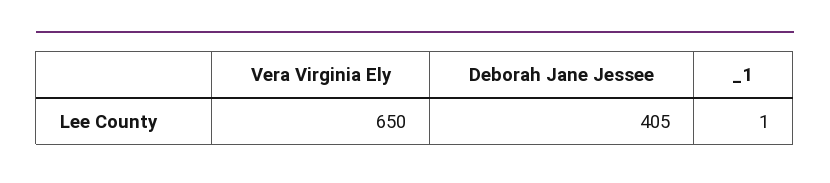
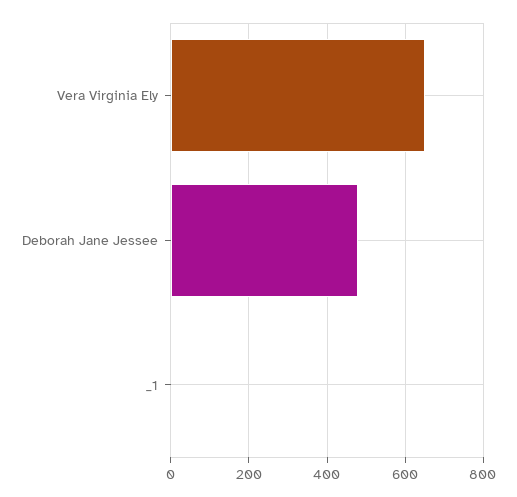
Deborah Jane Jessee: 405 -> 480

